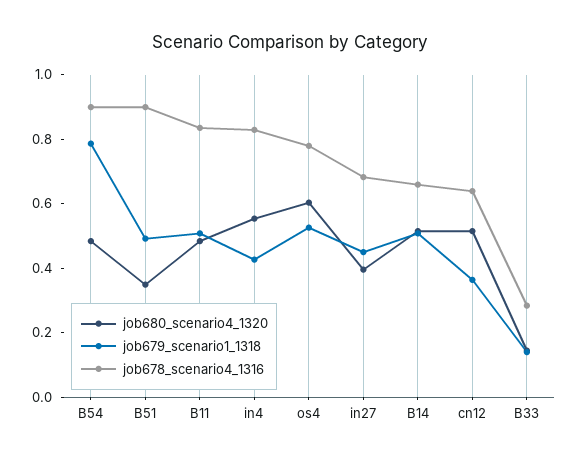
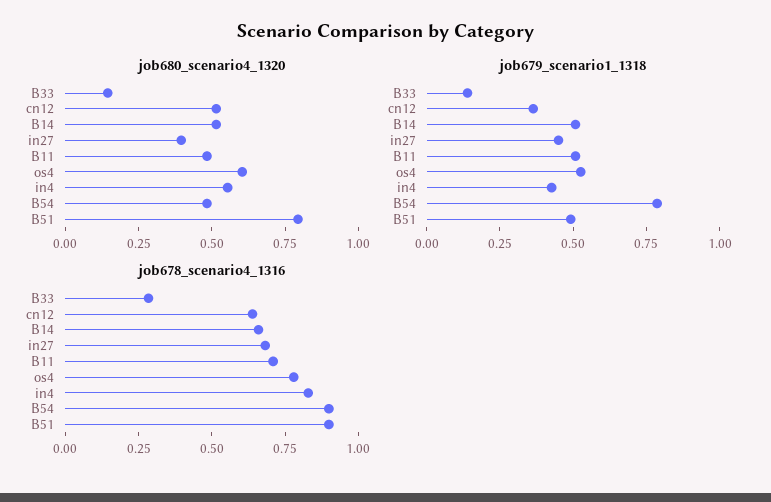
job680_scenario4_1320, B51: 0.35 -> 0.8
job678_scenario4_1316, B11: 0.85 -> 0.7

